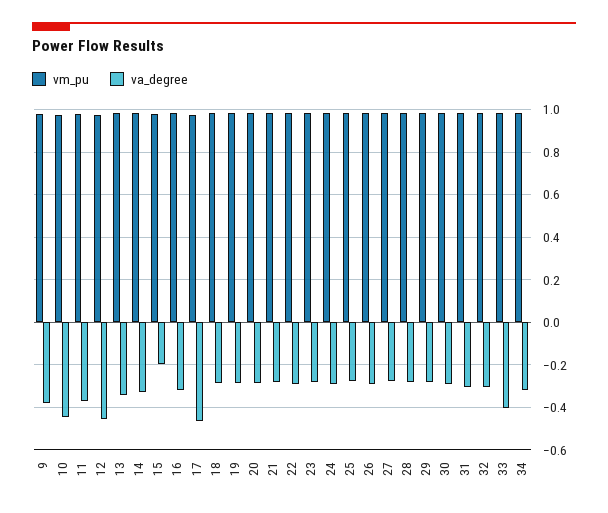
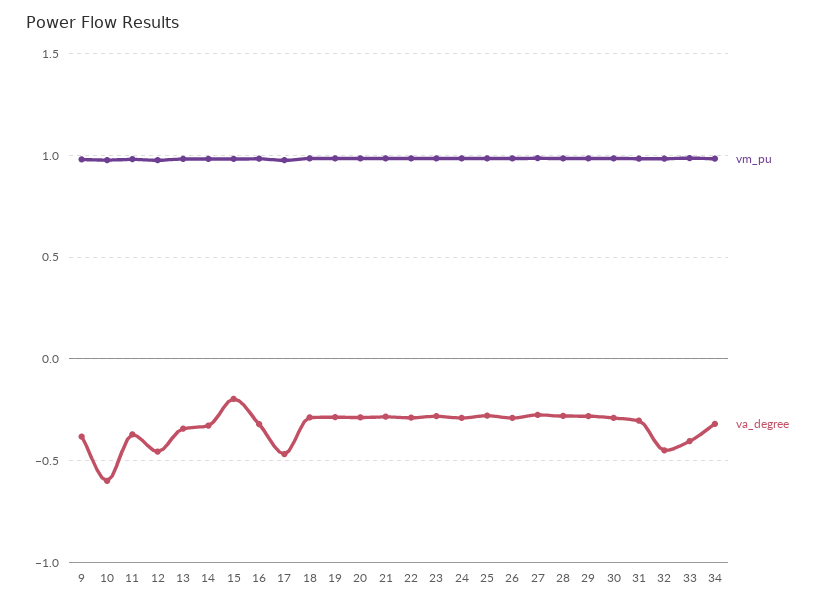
va_degree, 10: -0.45 -> -0.6
va_degree, 32: -0.3 -> -0.45

